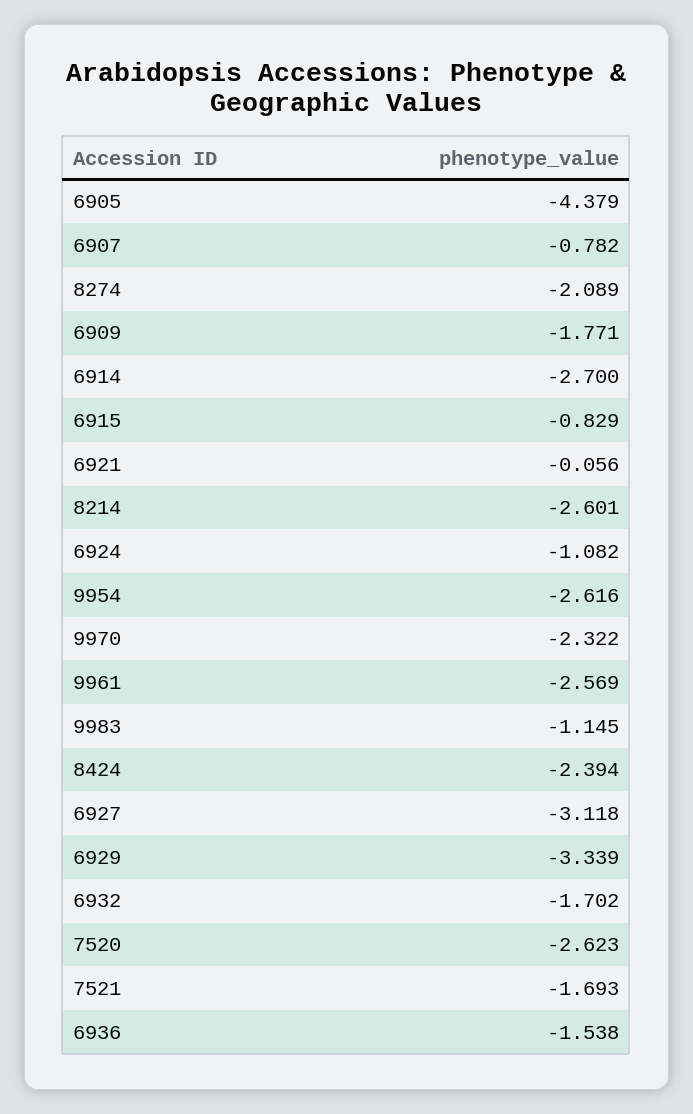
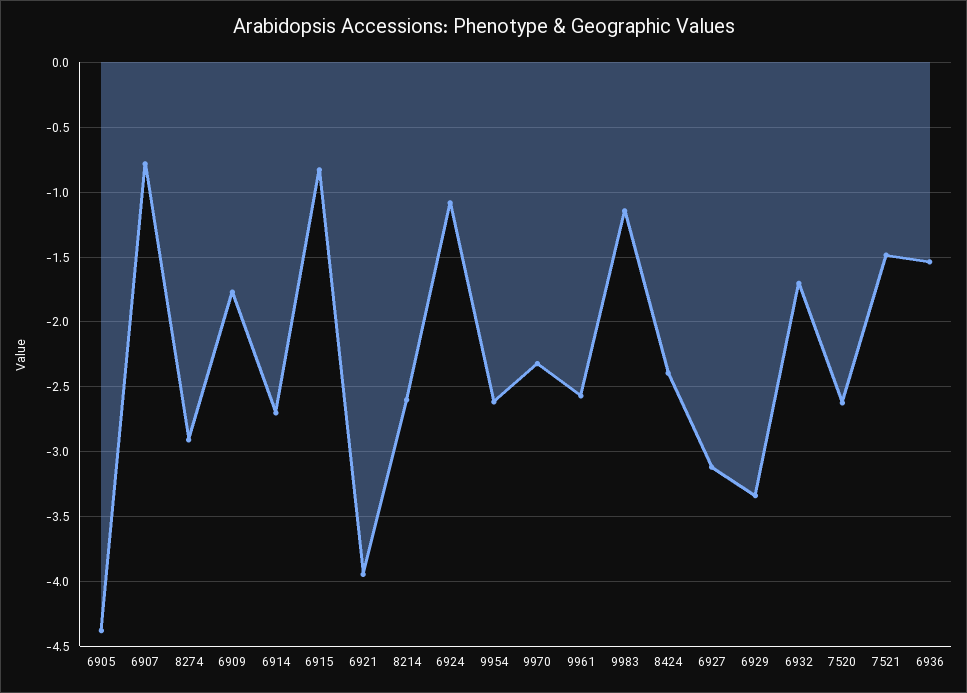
8274: -2.089 -> -2.9
6921: -0.056 -> -3.95
7521: -1.693 -> -1.5

